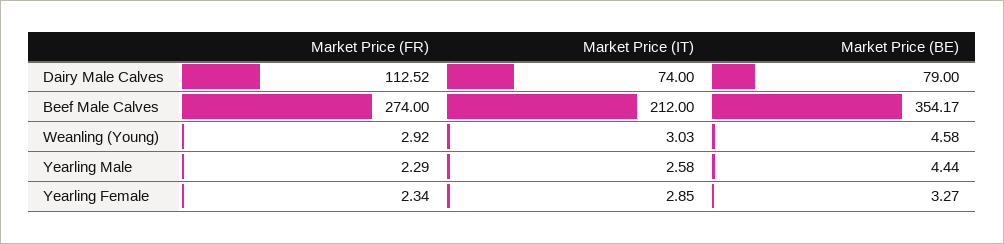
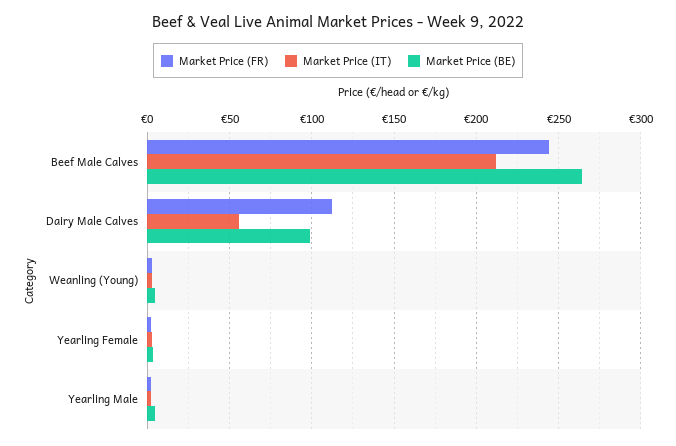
Market Price (IT), Dairy Male Calves: 74 -> 55
Market Price (BE), Dairy Male Calves: 79 -> 100
Market Price (FR), Beef Male Calves: 274 -> 245
Market Price (BE), Beef Male Calves: 354.17 -> 265

